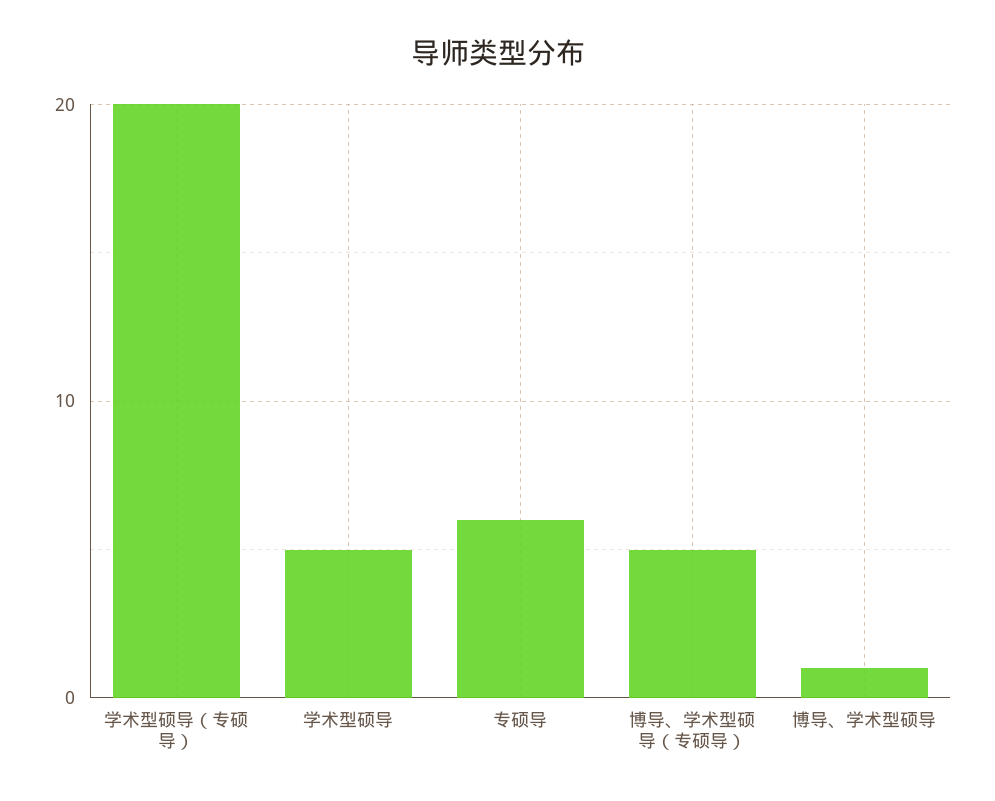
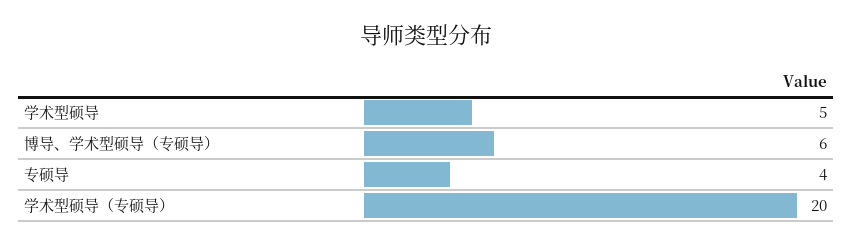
专硕导: 6 -> 4
博导、学术型硕导（专硕导）: 5 -> 6
博导、学术型硕导: 1 -> none

